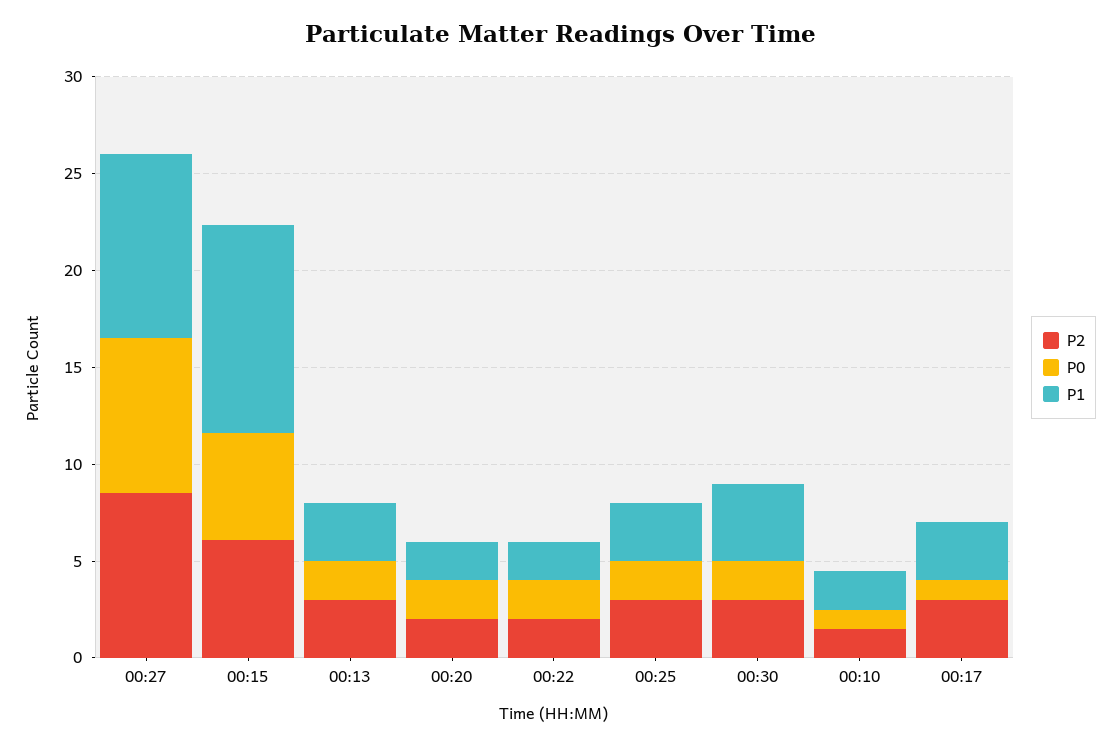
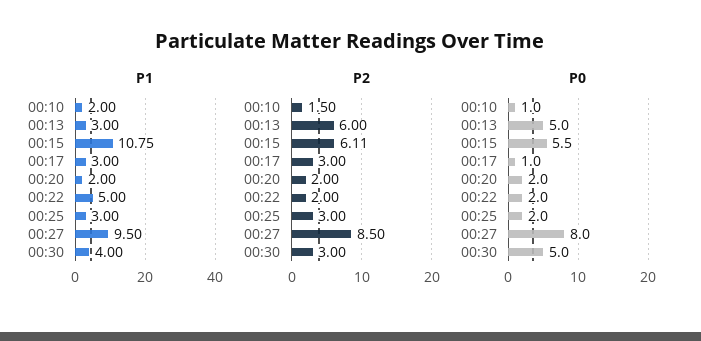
P2, 00:13: 3 -> 6
P0, 00:13: 2 -> 5
P1, 00:22: 2 -> 5
P0, 00:30: 2 -> 5

